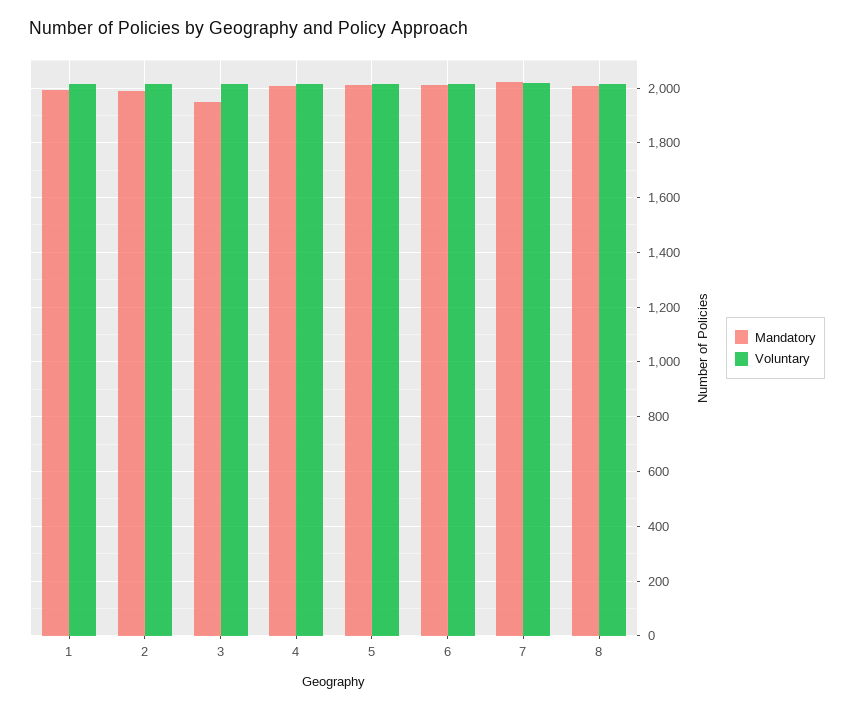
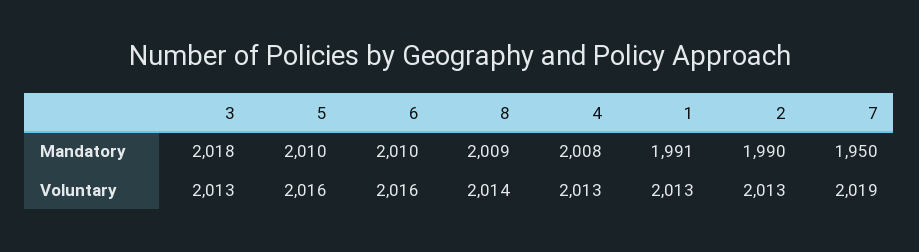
Mandatory, 3: 1950 -> 2018
Mandatory, 7: 2025 -> 1950

